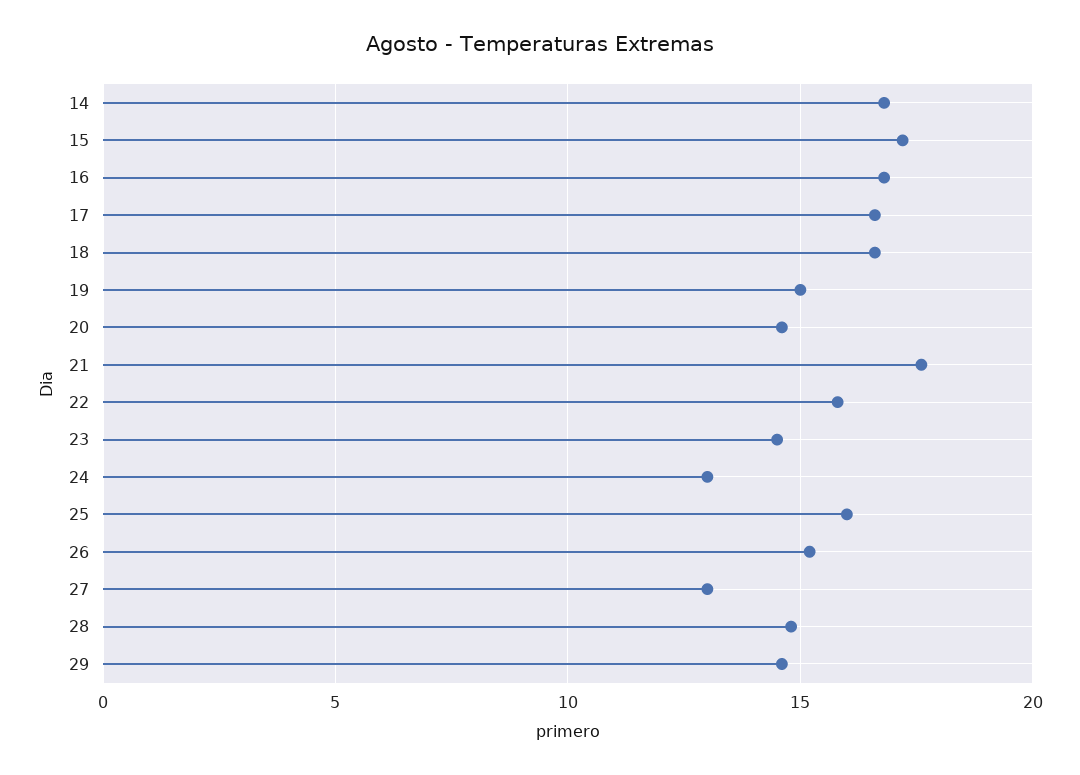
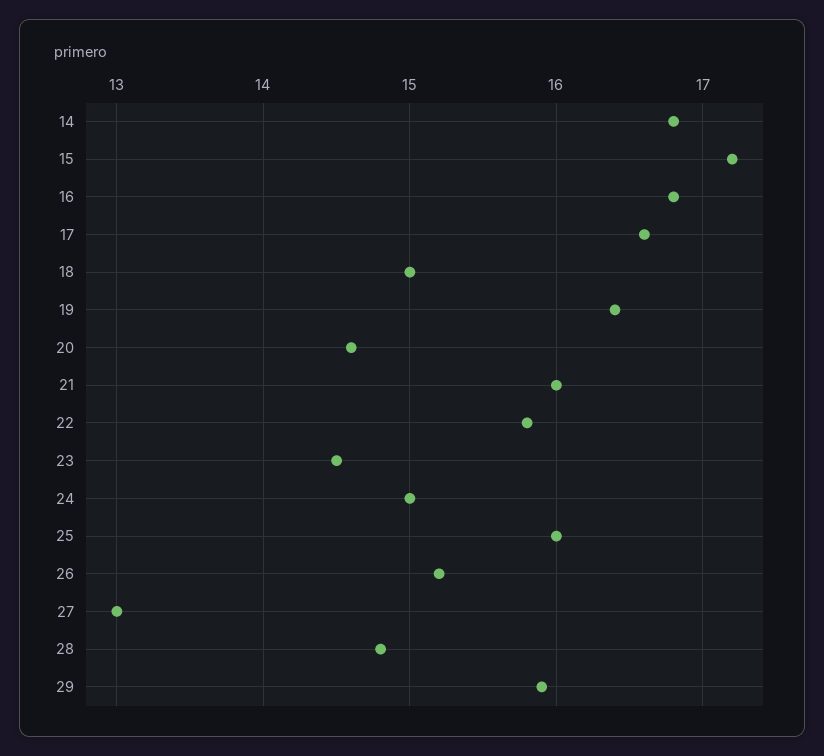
18: 16.5 -> 15
19: 15 -> 16.4
21: 17.5 -> 16
24: 13 -> 15
29: 14.5 -> 15.9

